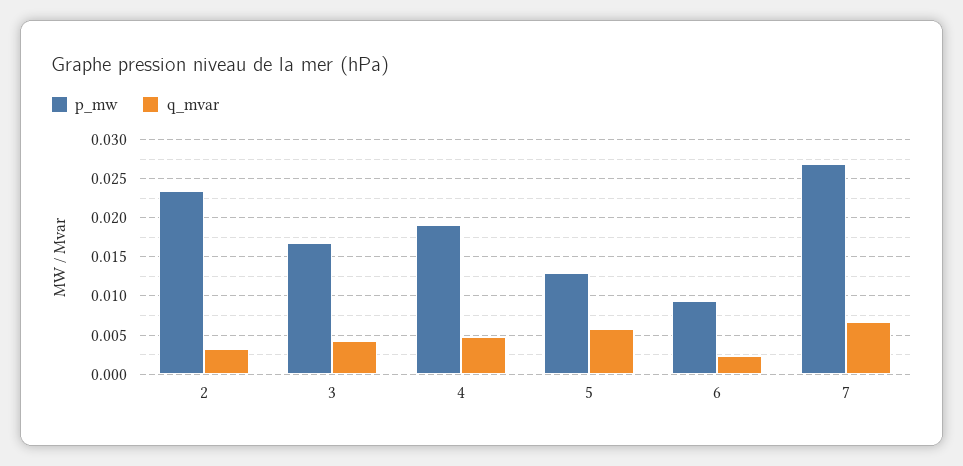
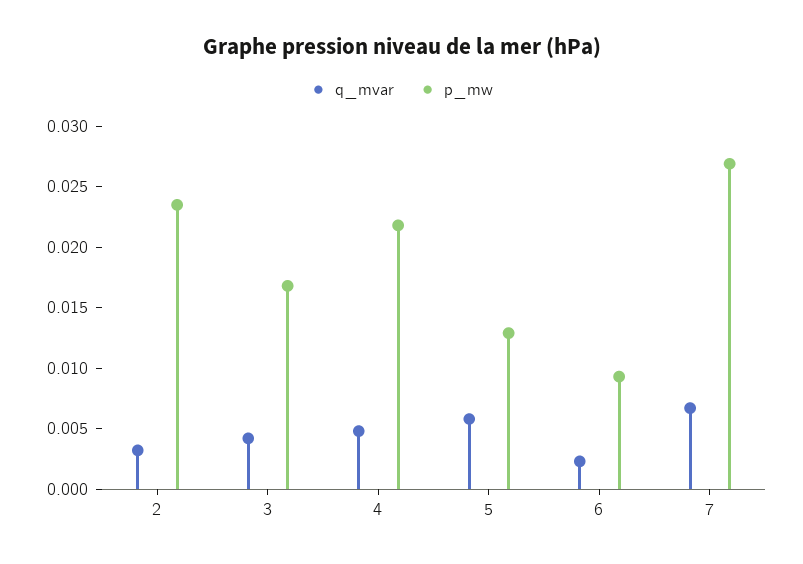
p_mw, 4: 0.019 -> 0.022

